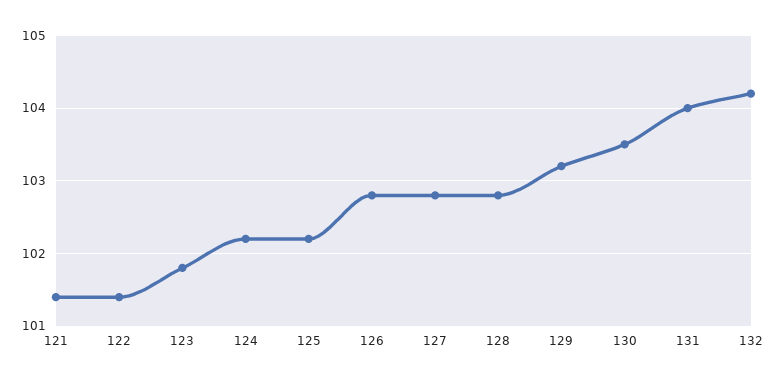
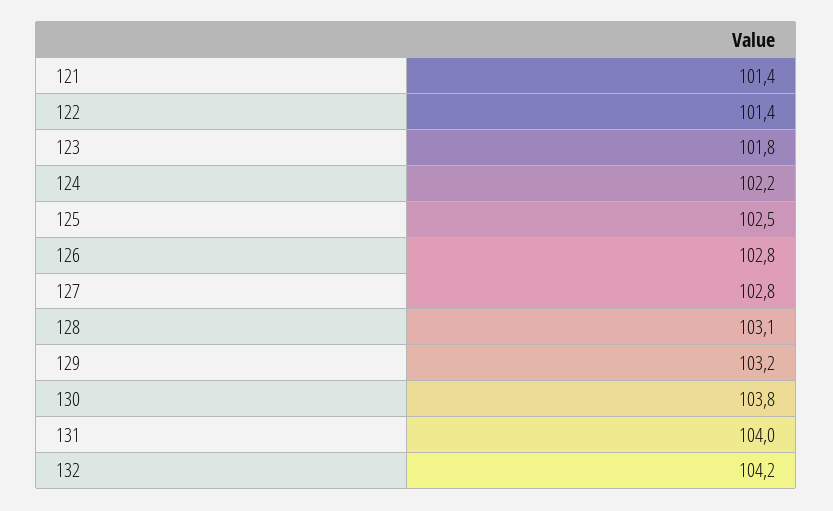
125: 102.2 -> 102.5
128: 102.8 -> 103.1
130: 103.5 -> 103.8

